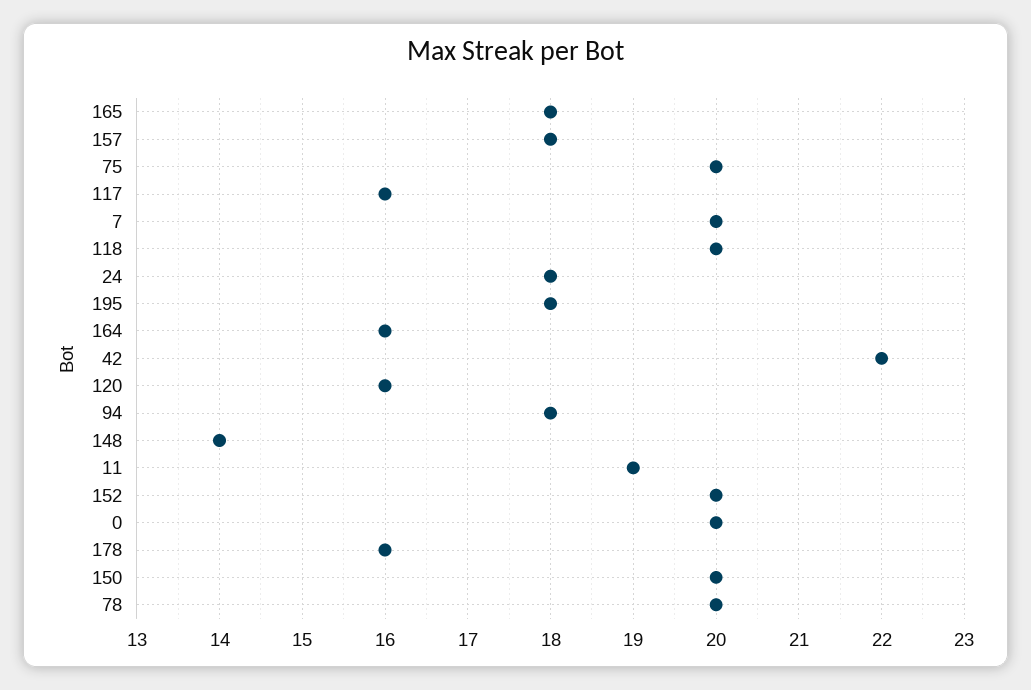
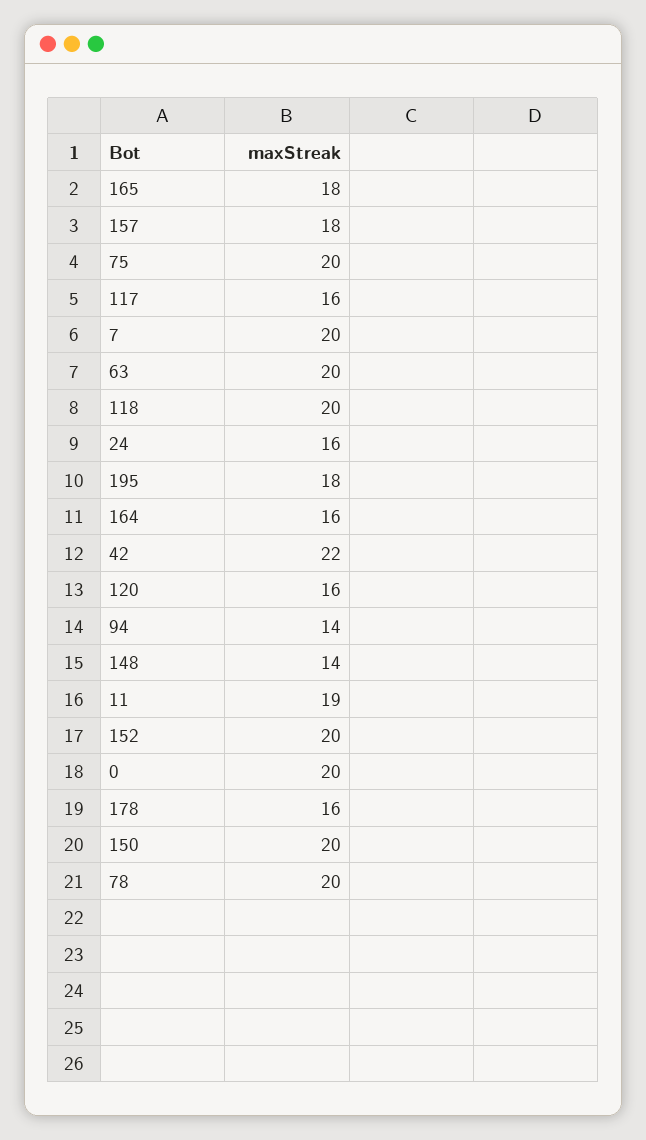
24: 18 -> 16
94: 18 -> 14
63: none -> 20

